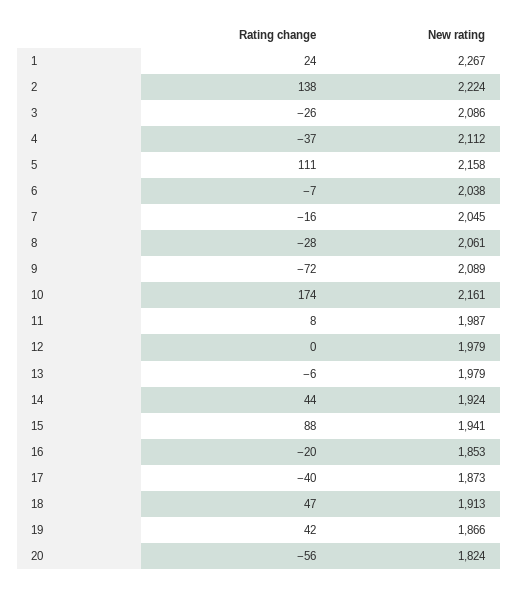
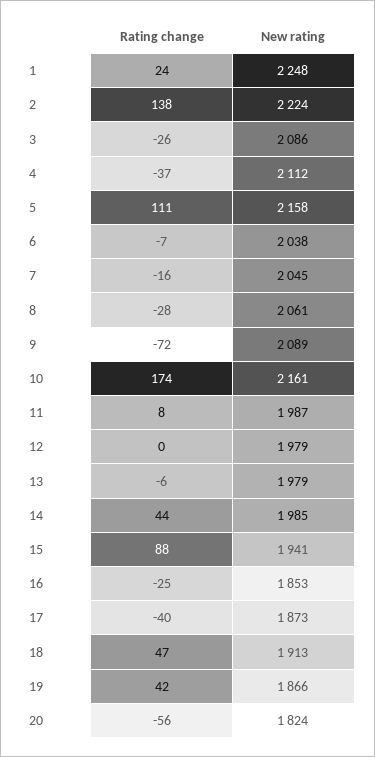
New rating, 1: 2267 -> 2248
New rating, 14: 1924 -> 1985
Rating change, 16: -20 -> -25

